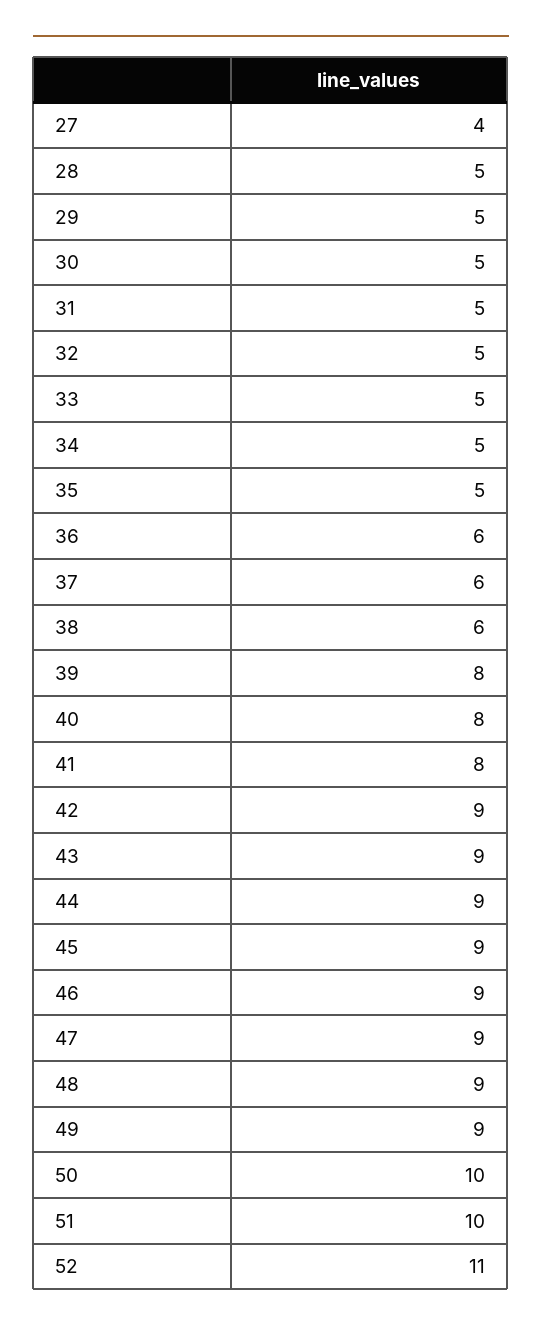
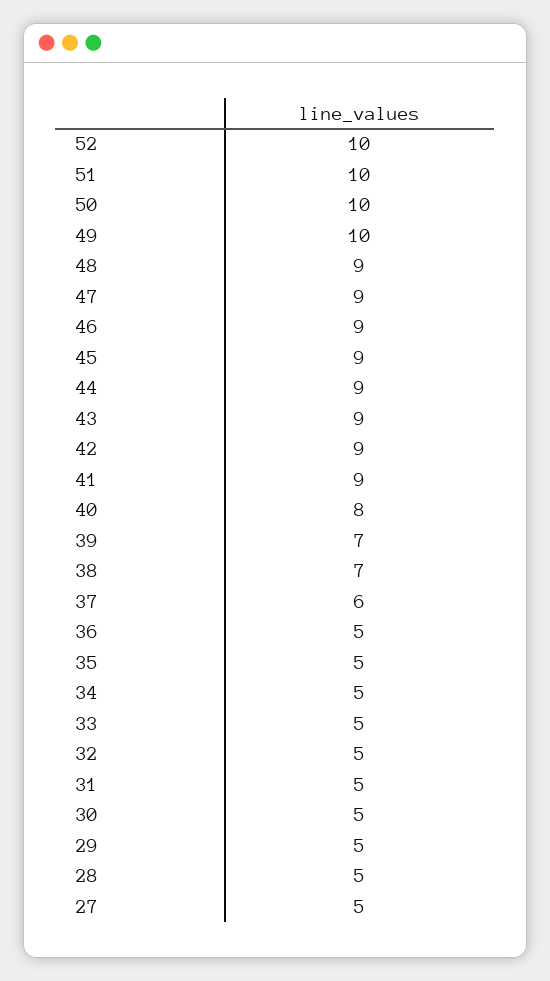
27: 4 -> 5
36: 6 -> 5
38: 6 -> 7
39: 8 -> 7
41: 8 -> 9
49: 9 -> 10
52: 11 -> 10

